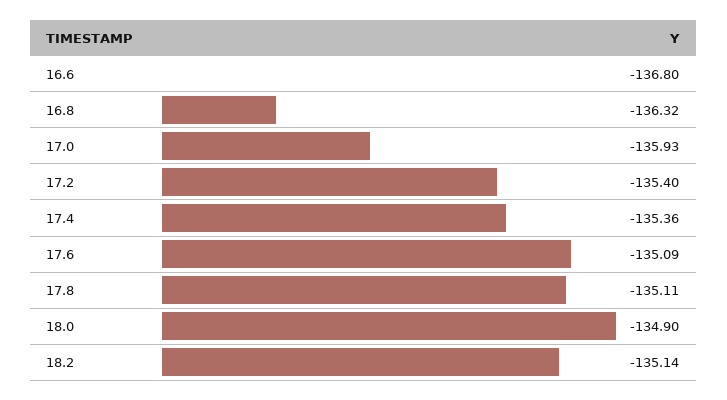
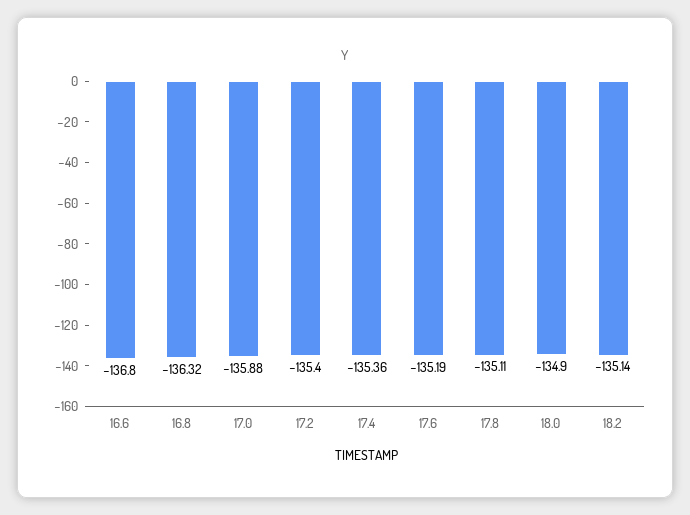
17.0: -135.93 -> -135.88
17.6: -135.09 -> -135.19

